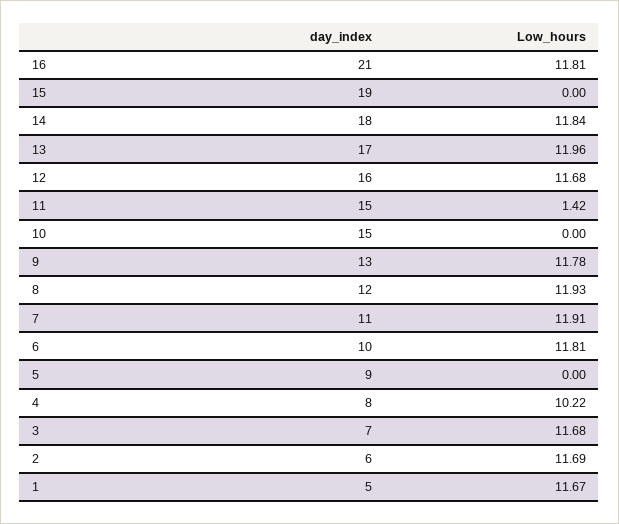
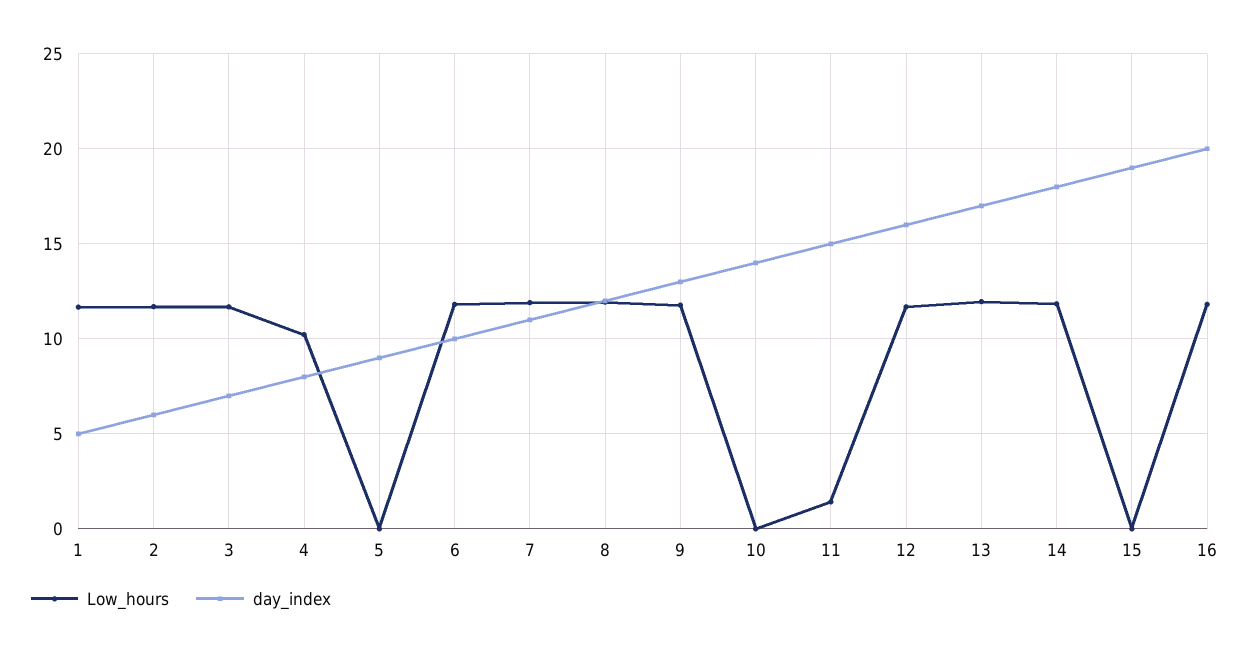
day_index, 16: 21 -> 20
day_index, 10: 15 -> 14

